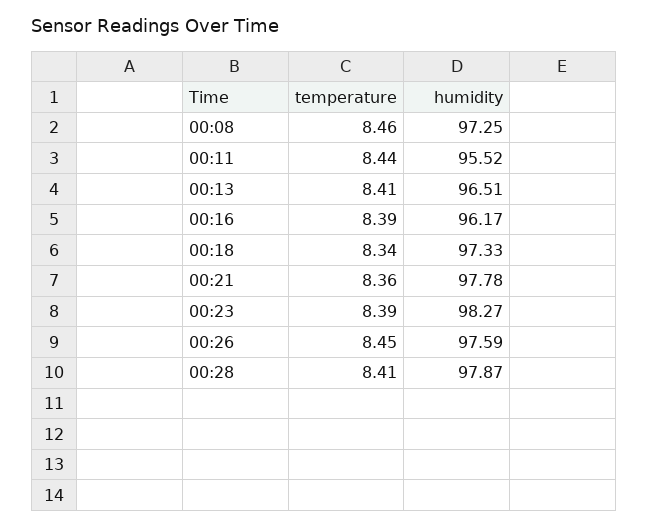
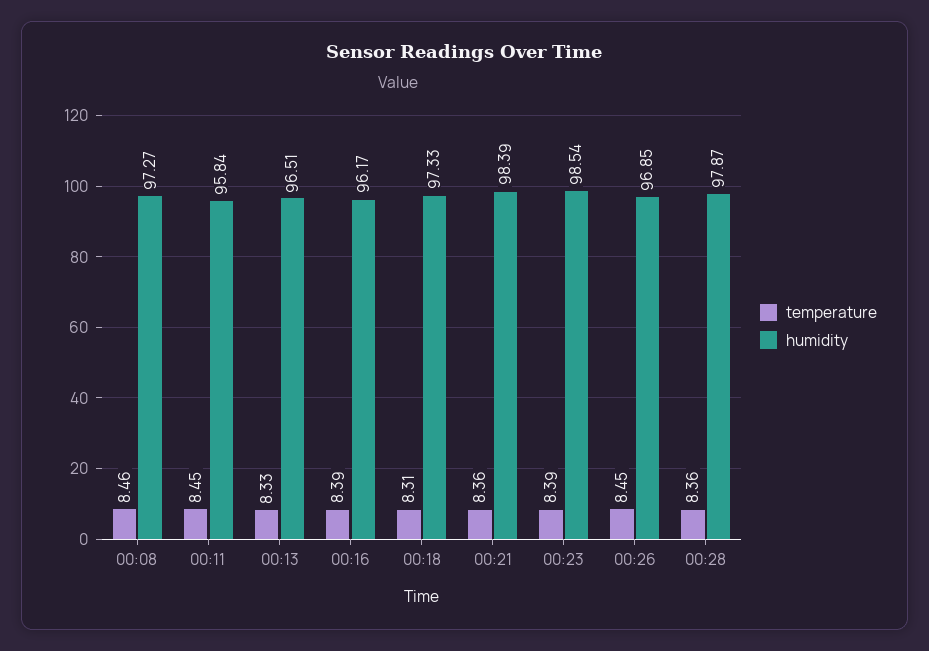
humidity, 00:08: 97.25 -> 97.27
temperature, 00:11: 8.44 -> 8.45
humidity, 00:11: 95.52 -> 95.84
temperature, 00:13: 8.41 -> 8.33
temperature, 00:18: 8.34 -> 8.31
humidity, 00:21: 97.78 -> 98.39
humidity, 00:23: 98.27 -> 98.54
humidity, 00:26: 97.59 -> 96.85
temperature, 00:28: 8.41 -> 8.36

